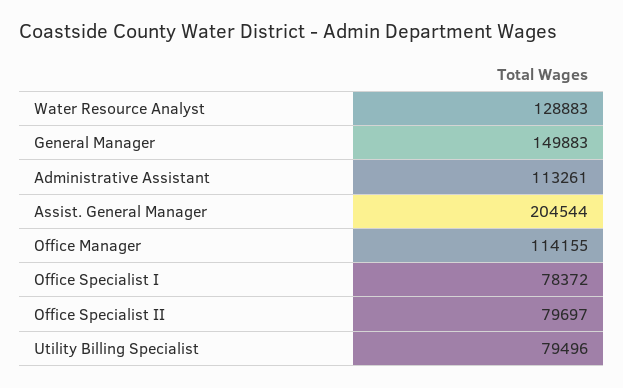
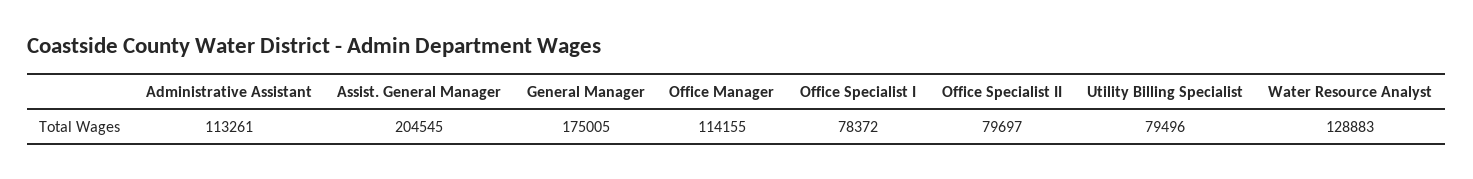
General Manager: 149883 -> 175005
Assist. General Manager: 204544 -> 204545

